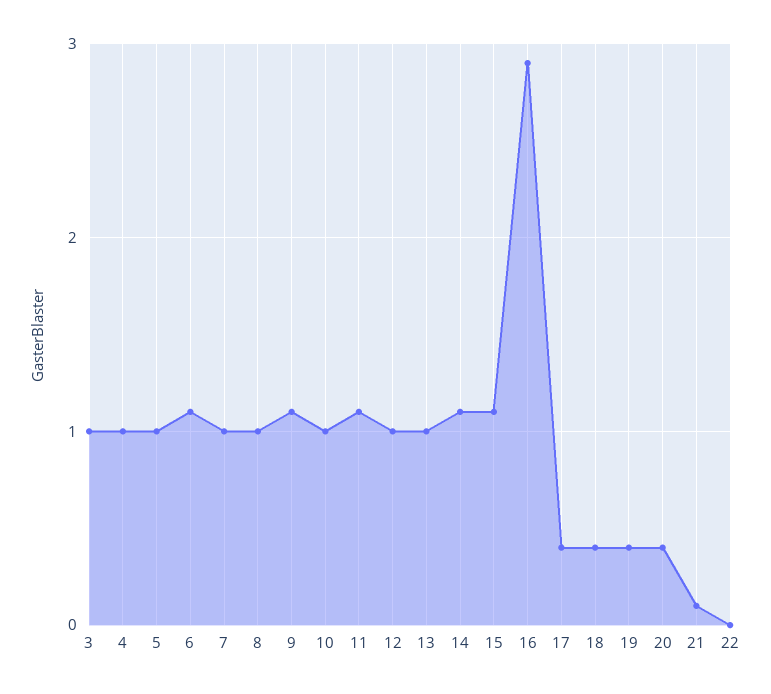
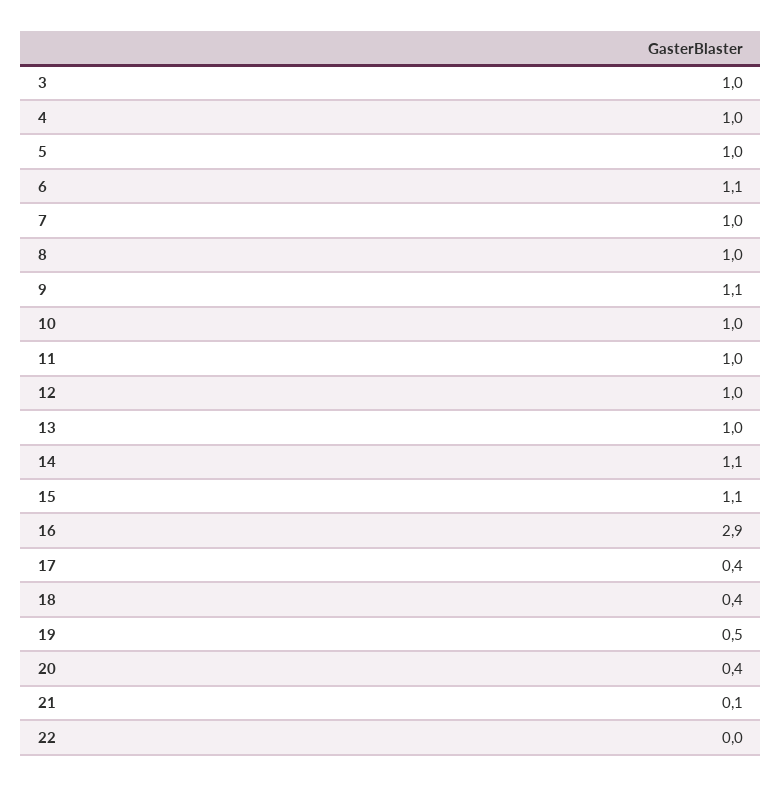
11: 1.1 -> 1
19: 0.4 -> 0.5

